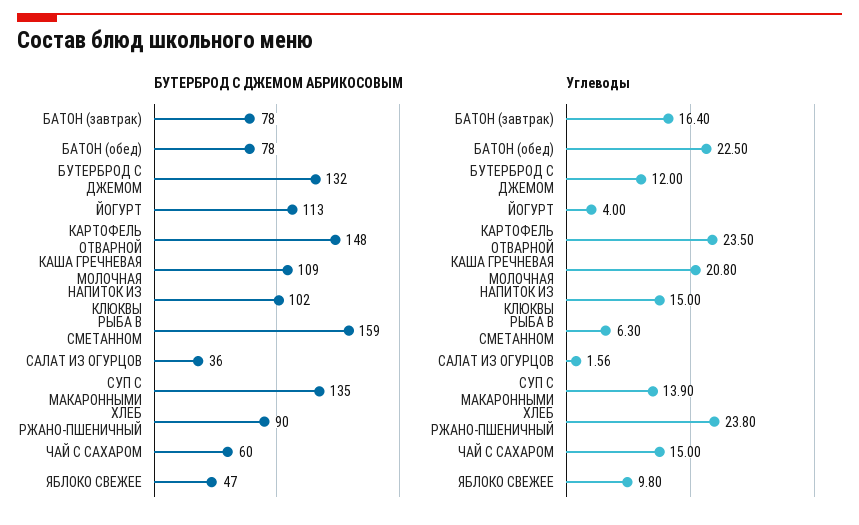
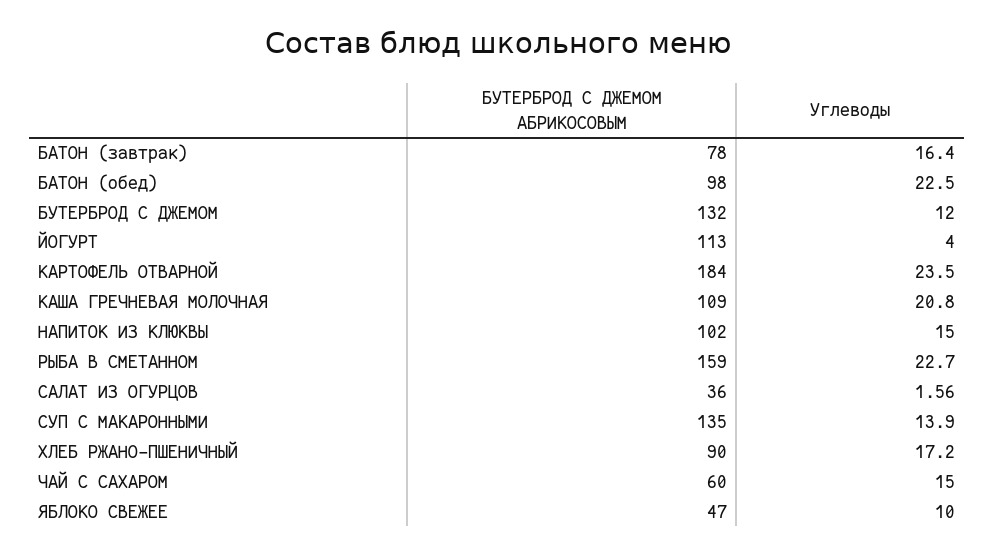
БУТЕРБРОД С ДЖЕМОМ АБРИКОСОВЫМ, БАТОН (обед): 78 -> 98
БУТЕРБРОД С ДЖЕМОМ АБРИКОСОВЫМ, КАРТОФЕЛЬ ОТВАРНОЙ: 148 -> 184
Углеводы, РЫБА В СМЕТАННОМ: 6.3 -> 22.7
Углеводы, ХЛЕБ РЖАНО-ПШЕНИЧНЫЙ: 23.8 -> 17.2
Углеводы, ЯБЛОКО СВЕЖЕЕ: 9.8 -> 10

